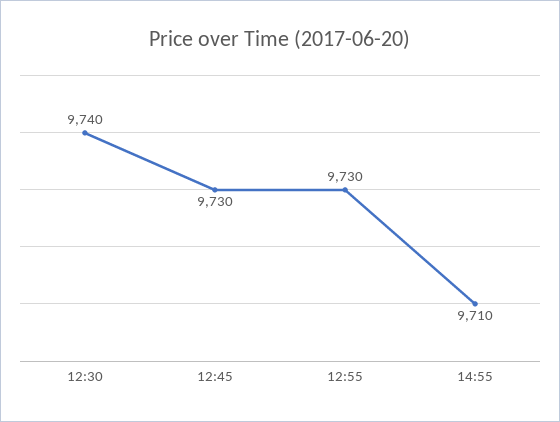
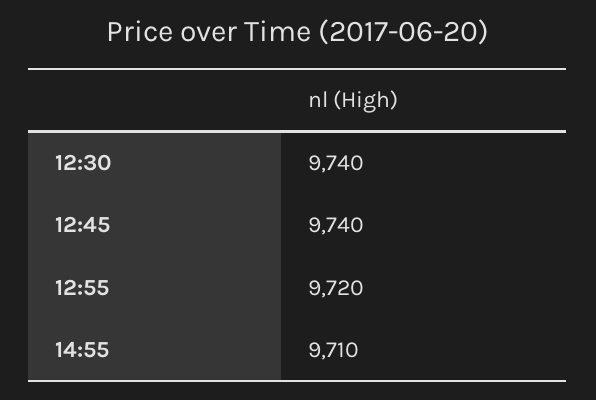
12:45: 9730 -> 9740
12:55: 9730 -> 9720

